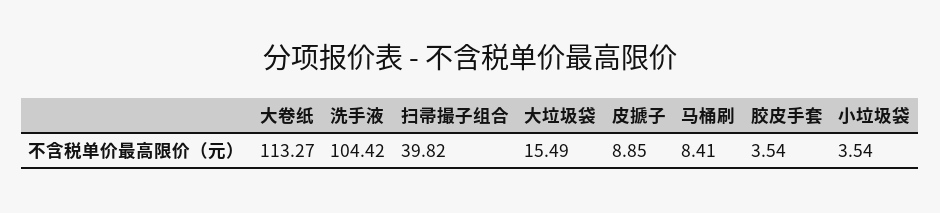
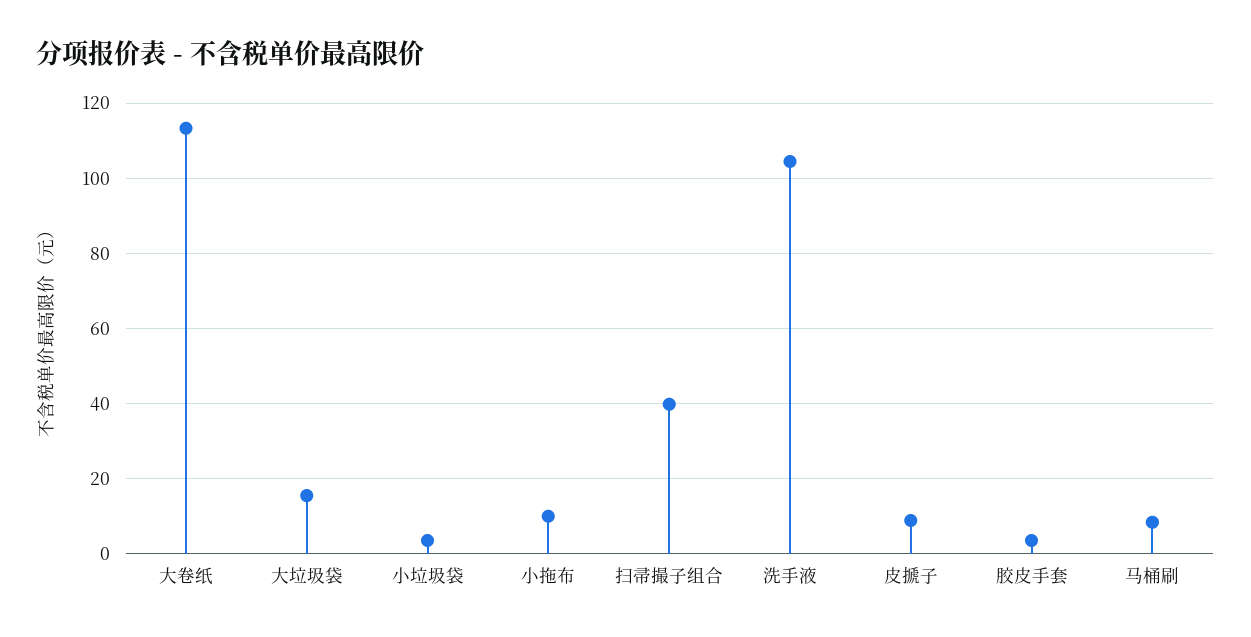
小拖布: none -> 10

